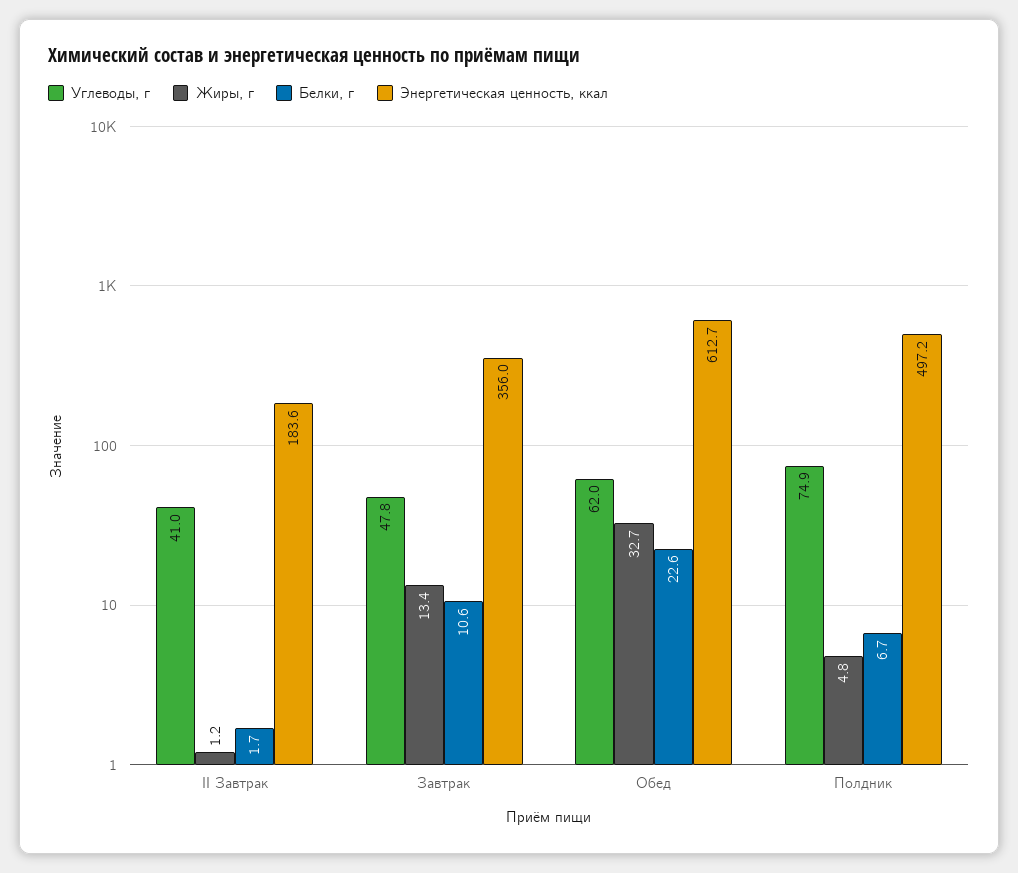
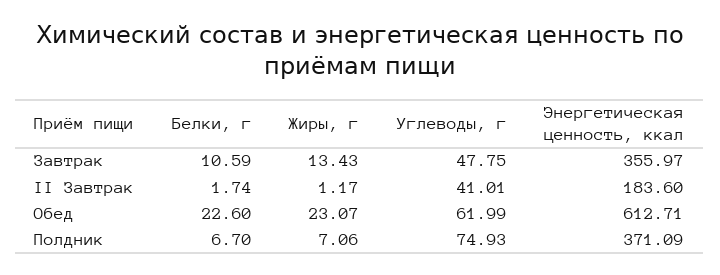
Жиры, г, Обед: 32.7 -> 23.07
Жиры, г, Полдник: 4.8 -> 7.06
Энергетическая ценность, ккал, Полдник: 497.2 -> 371.09

